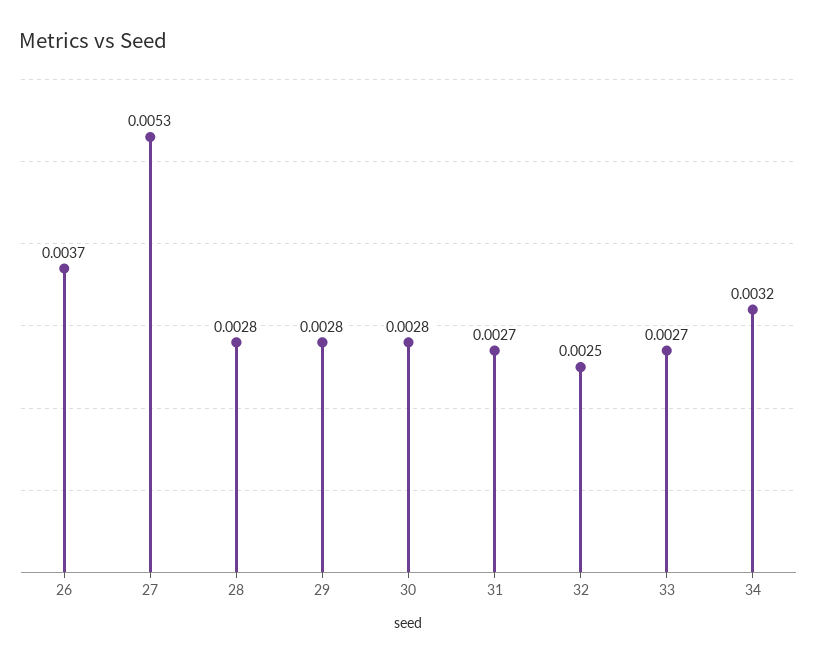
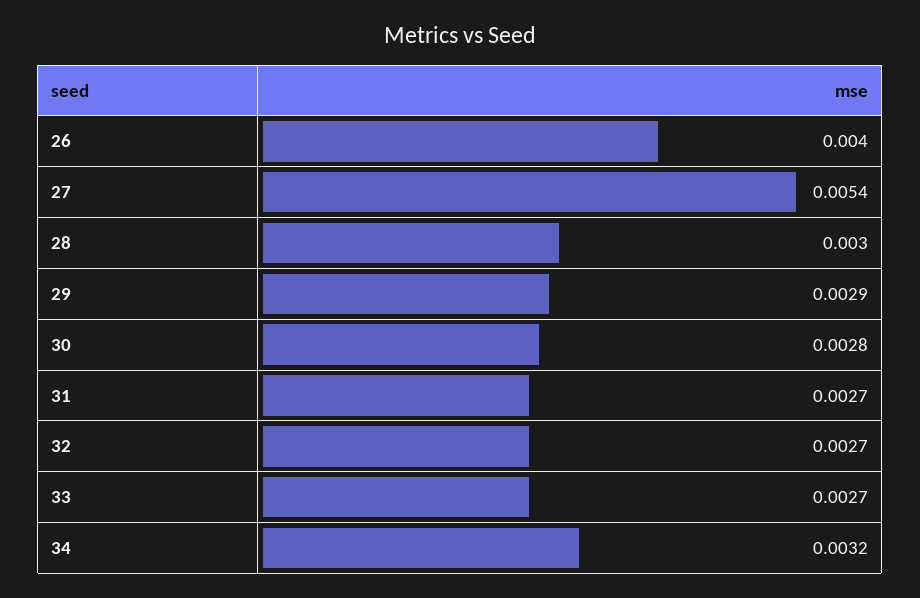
26: 0.0037 -> 0.004
27: 0.0053 -> 0.0054
28: 0.0028 -> 0.003
29: 0.0028 -> 0.0029
32: 0.0025 -> 0.0027

